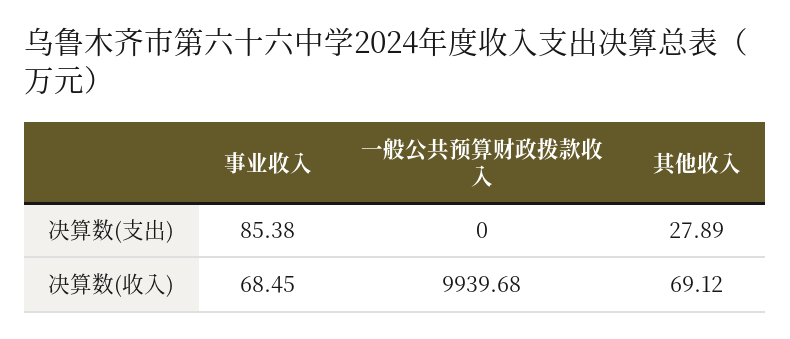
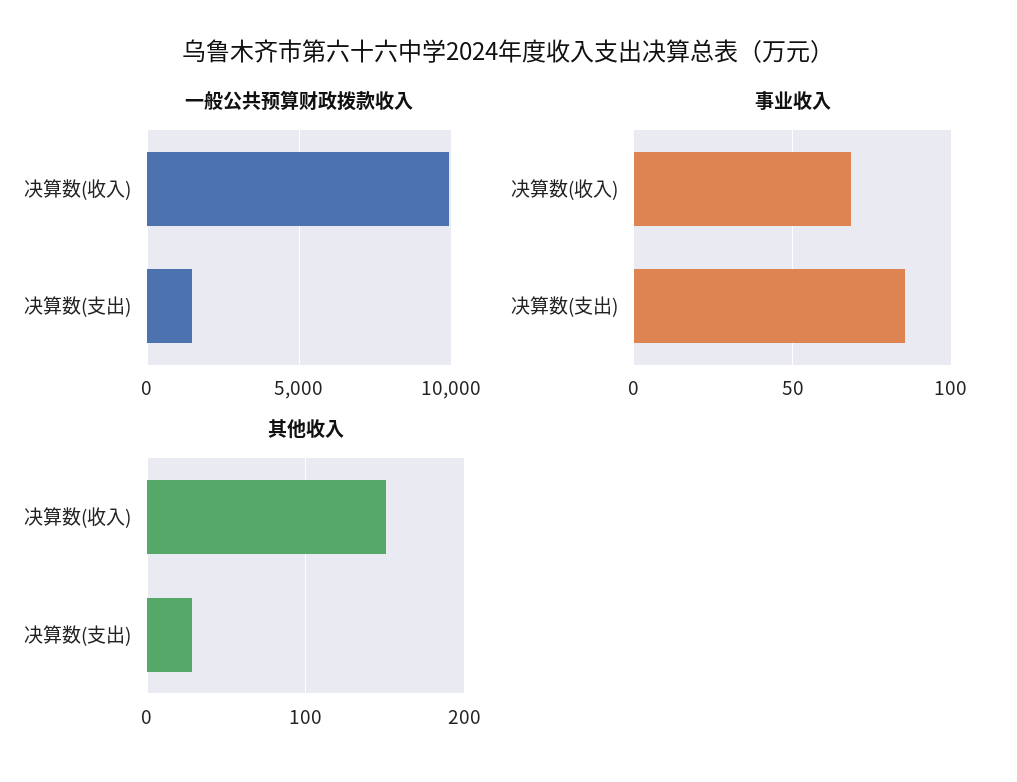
一般公共预算财政拨款收入, 决算数(支出): 0 -> 1500
其他收入, 决算数(收入): 69.12 -> 150

